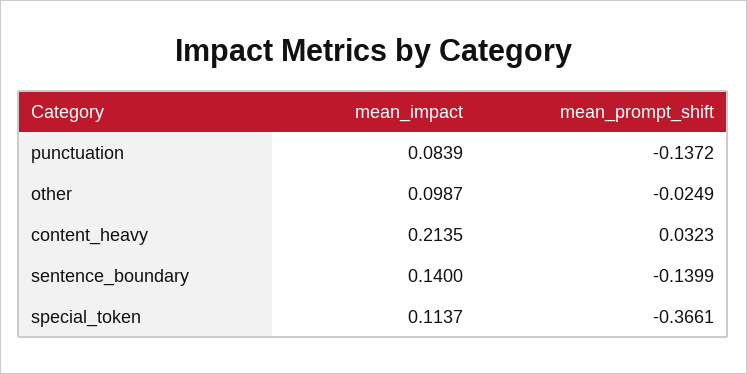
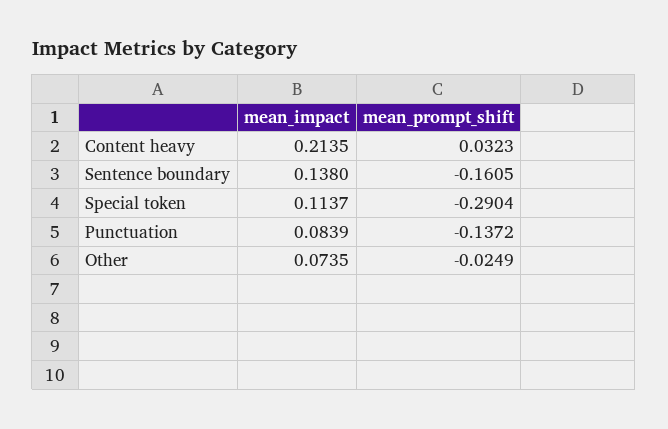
mean_impact, other: 0.0987 -> 0.0735
mean_impact, sentence_boundary: 0.14 -> 0.138
mean_prompt_shift, sentence_boundary: -0.1399 -> -0.1605
mean_prompt_shift, special_token: -0.3661 -> -0.2904

